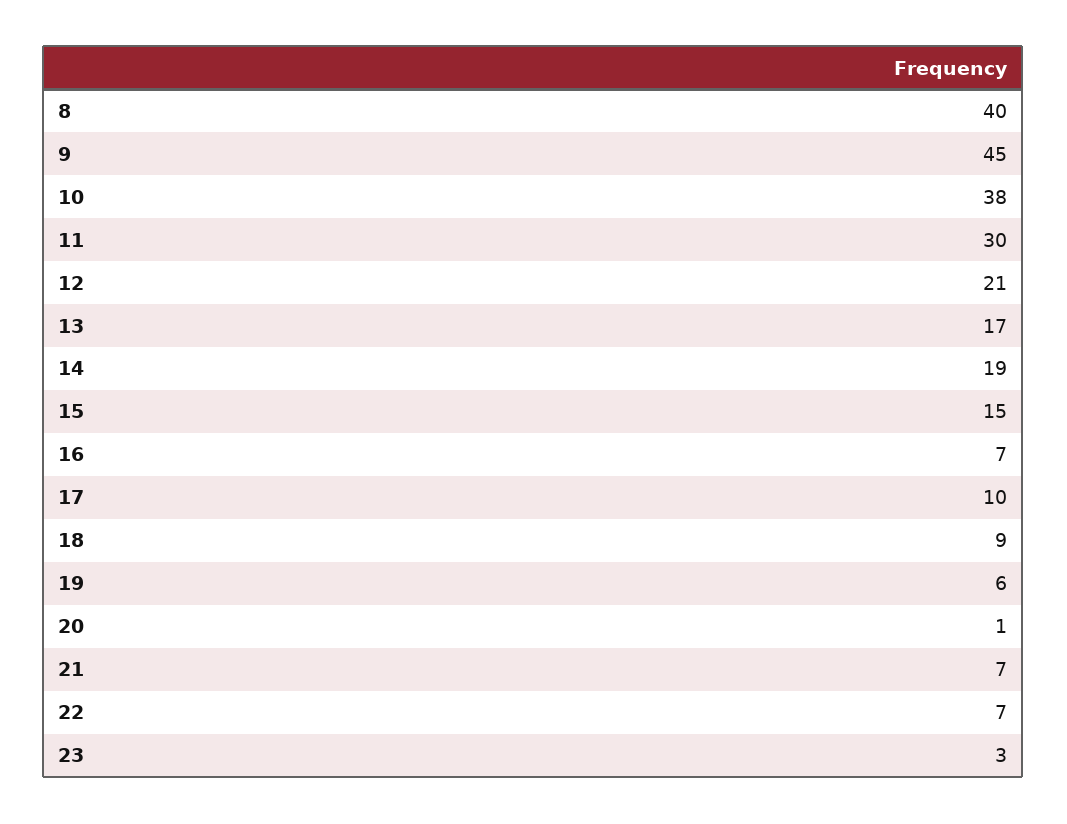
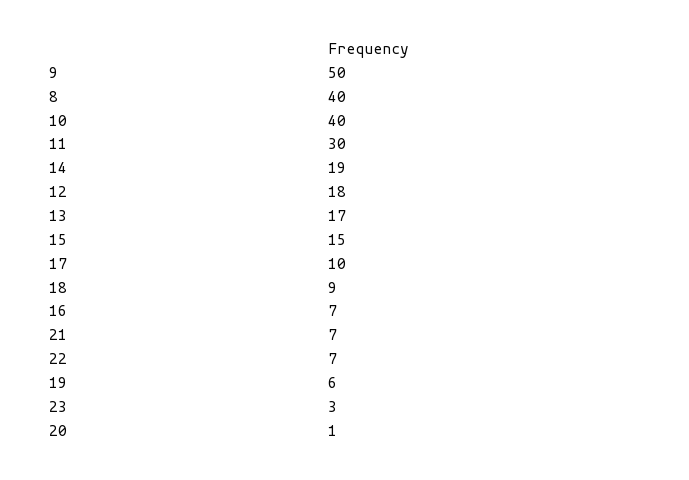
9: 45 -> 50
10: 38 -> 40
12: 21 -> 18

